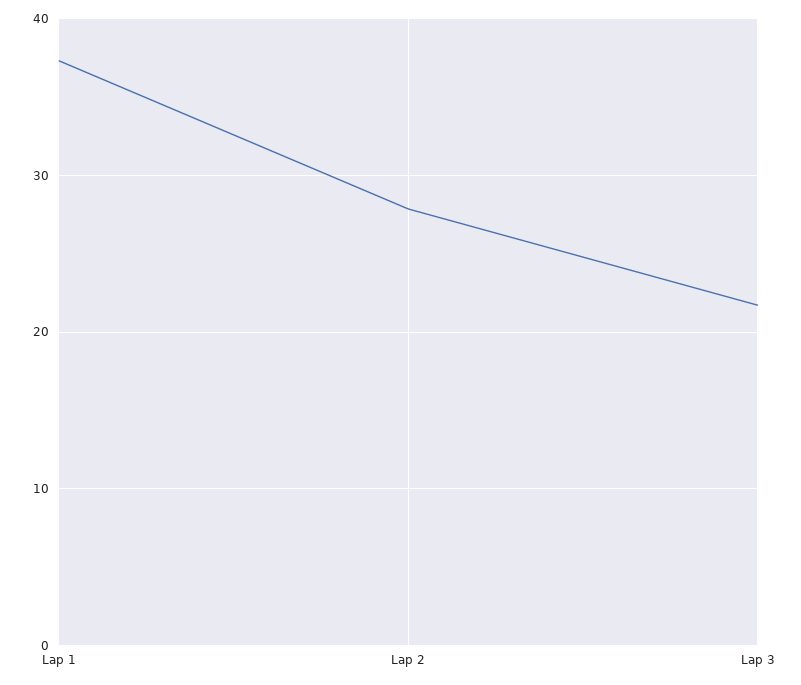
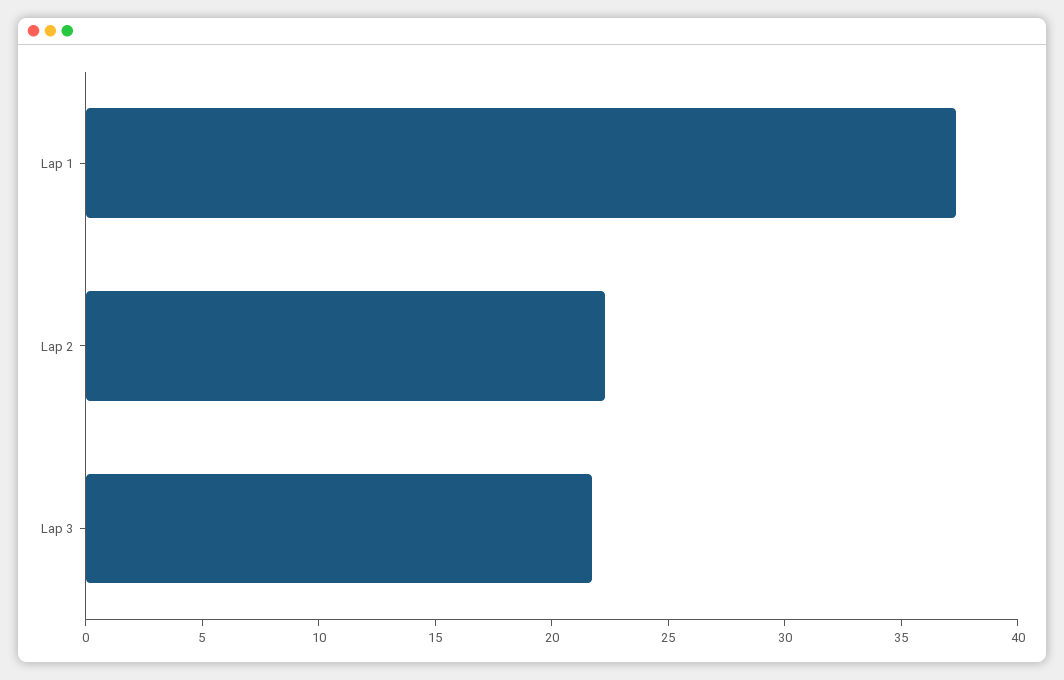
Lap 2: 28 -> 22

